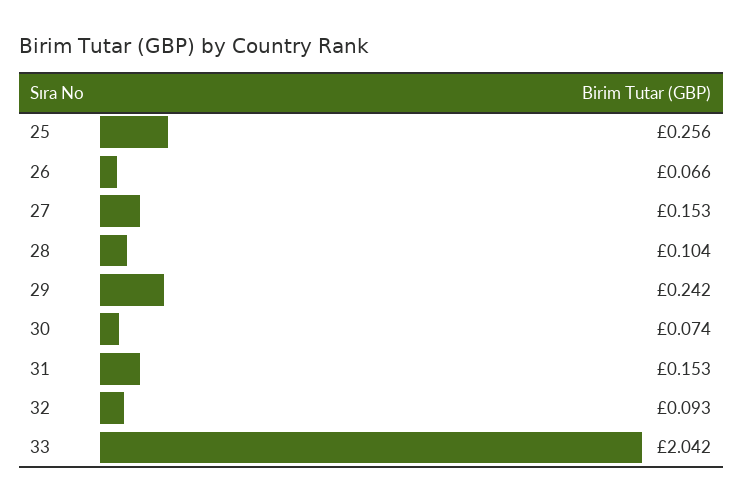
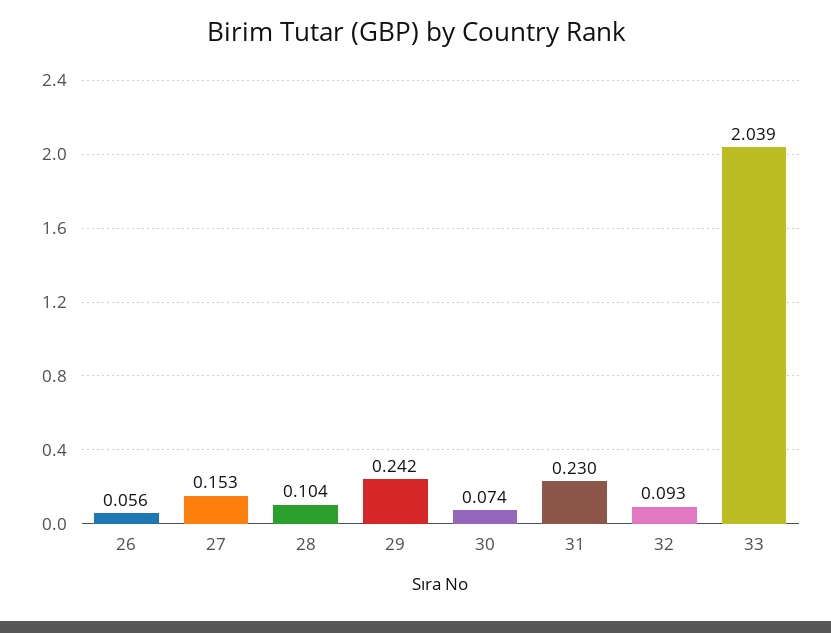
25: 0.256 -> none
26: 0.066 -> 0.056
31: 0.153 -> 0.23
33: 2.042 -> 2.039

